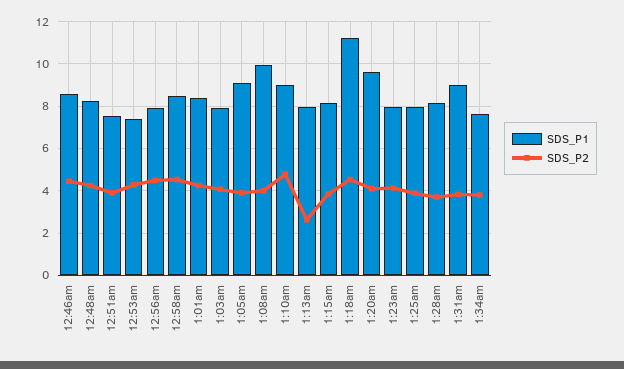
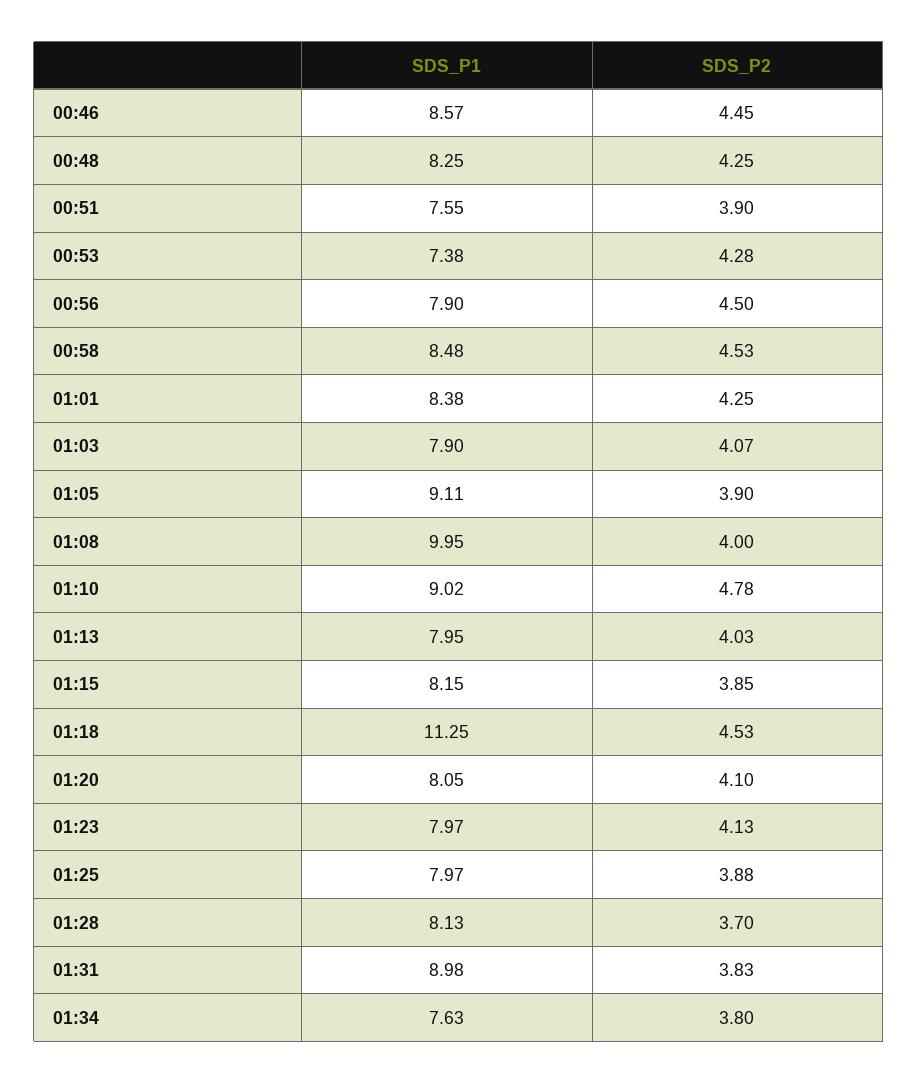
SDS_P2, 1:13am: 2.5 -> 4.03
SDS_P1, 1:20am: 9.5 -> 8.05

